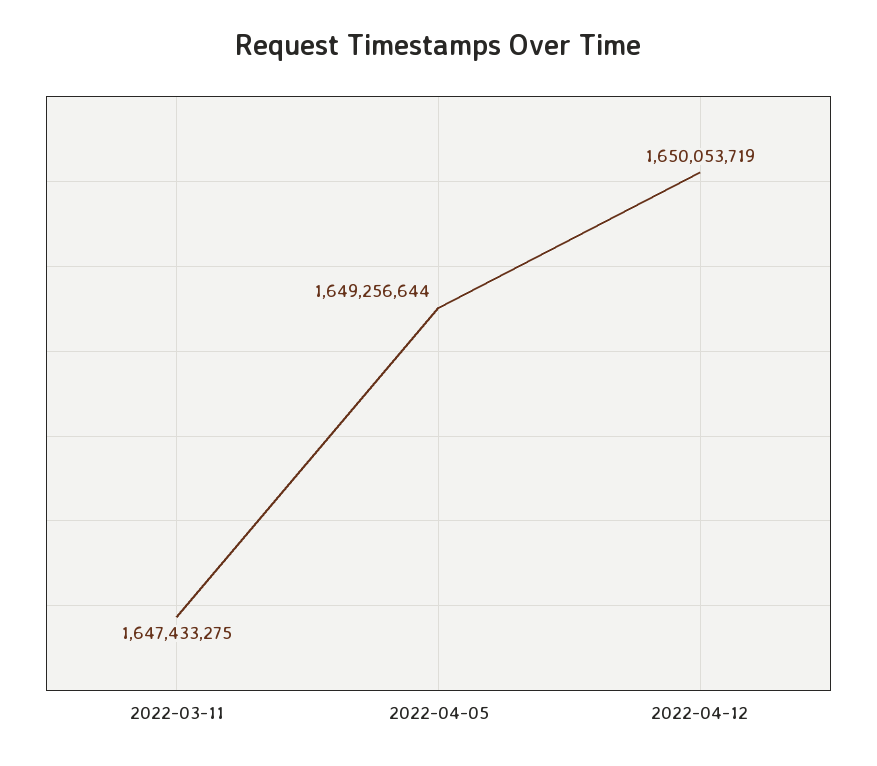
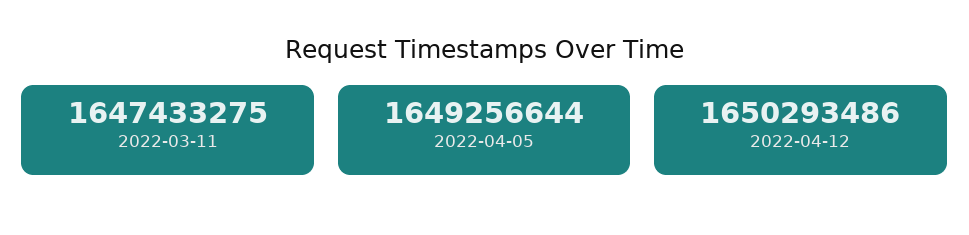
2022-04-12: 1650053719 -> 1650293486

